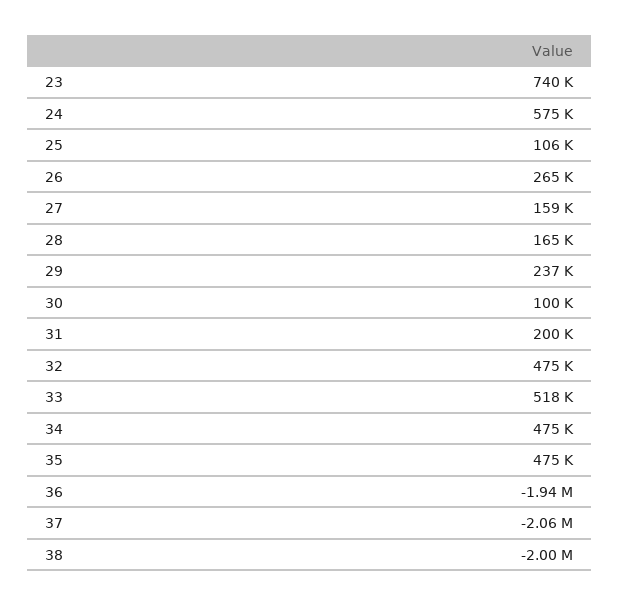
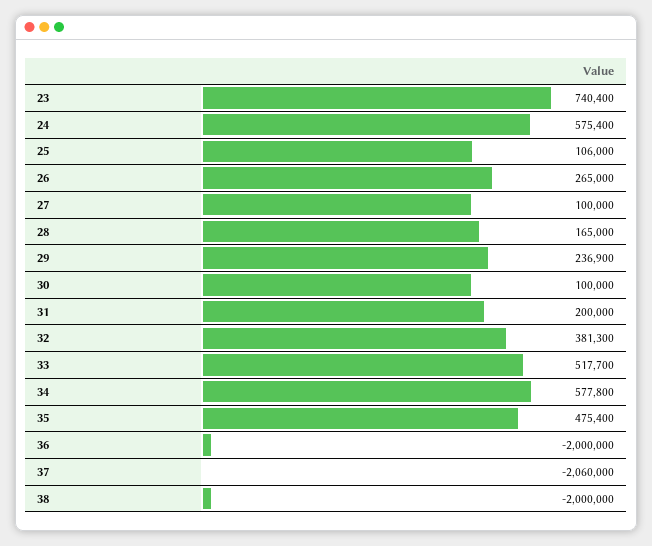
27: 159000 -> 100000
32: 475000 -> 381300
34: 475000 -> 577800
36: -1940000 -> -2000000

